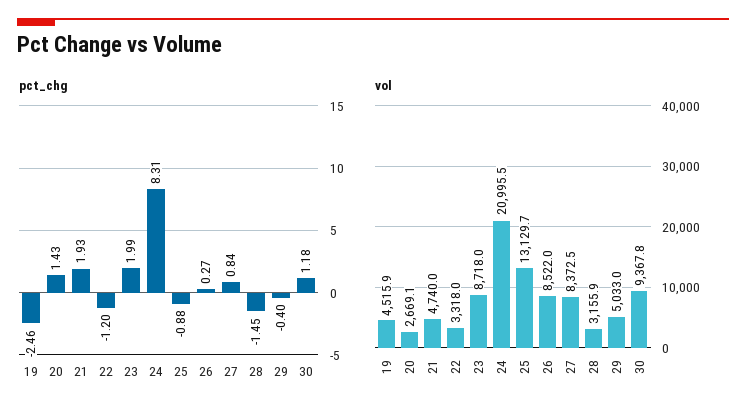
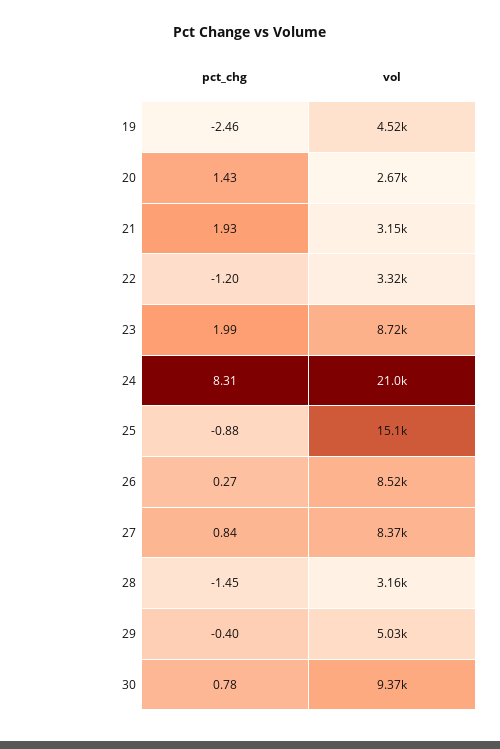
pct_chg, 30: 1.18 -> 0.78
vol, 21: 4740 -> 3150
vol, 25: 13129.7 -> 15100

